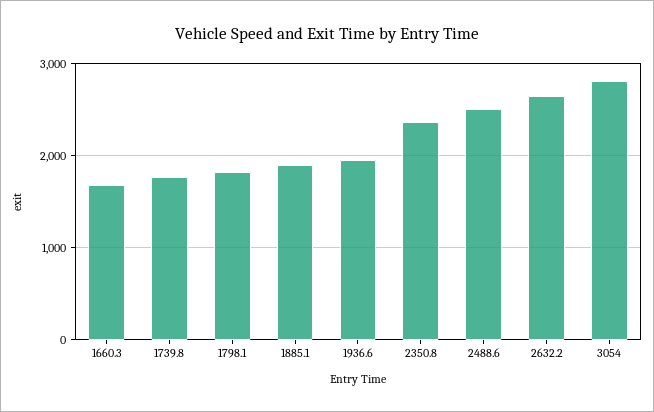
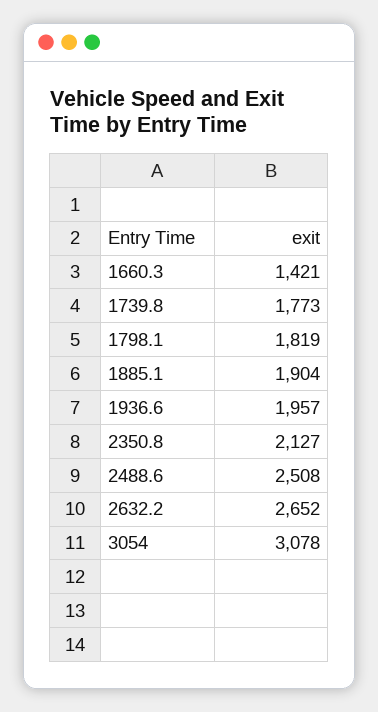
1660.3: 1700 -> 1421
2350.8: 2400 -> 2127
3054: 2800 -> 3078

